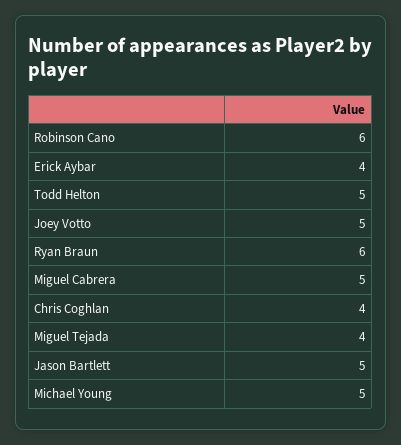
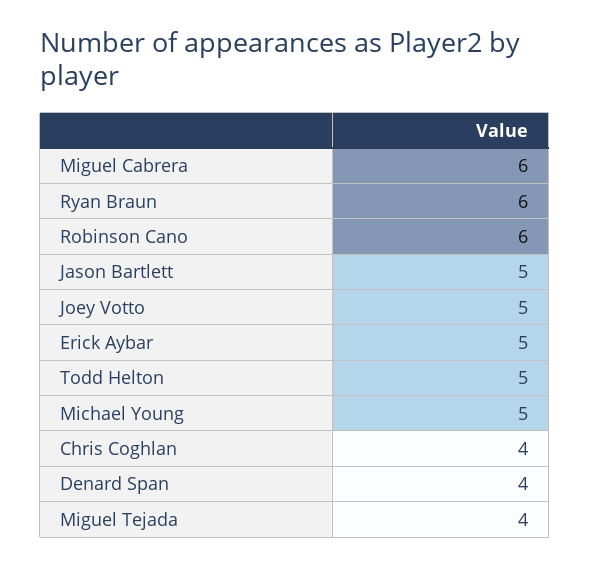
Erick Aybar: 4 -> 5
Miguel Cabrera: 5 -> 6
Denard Span: none -> 4

